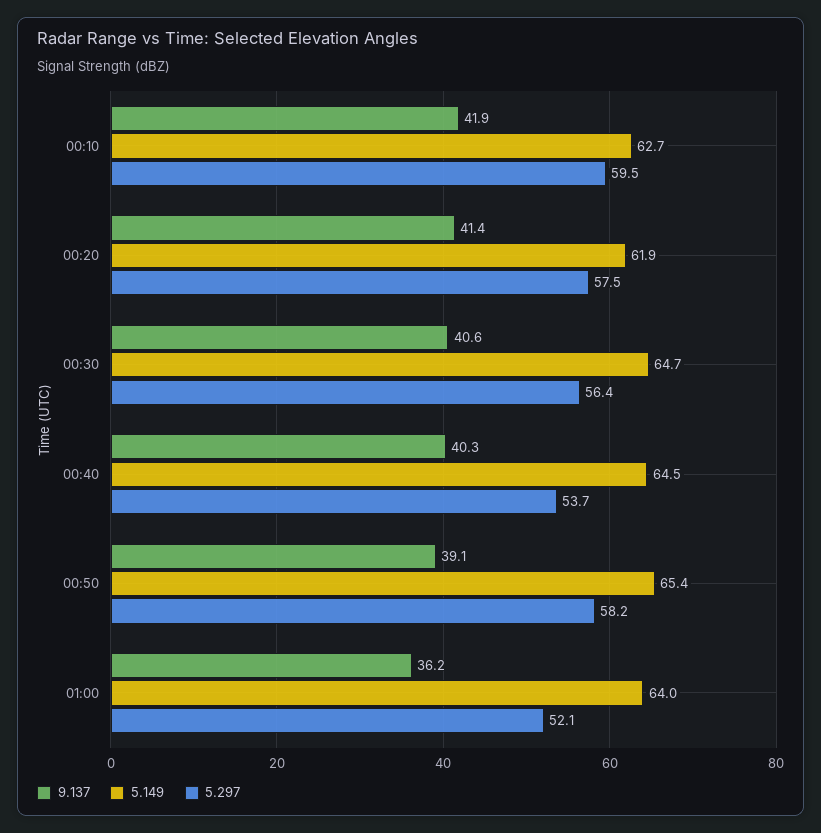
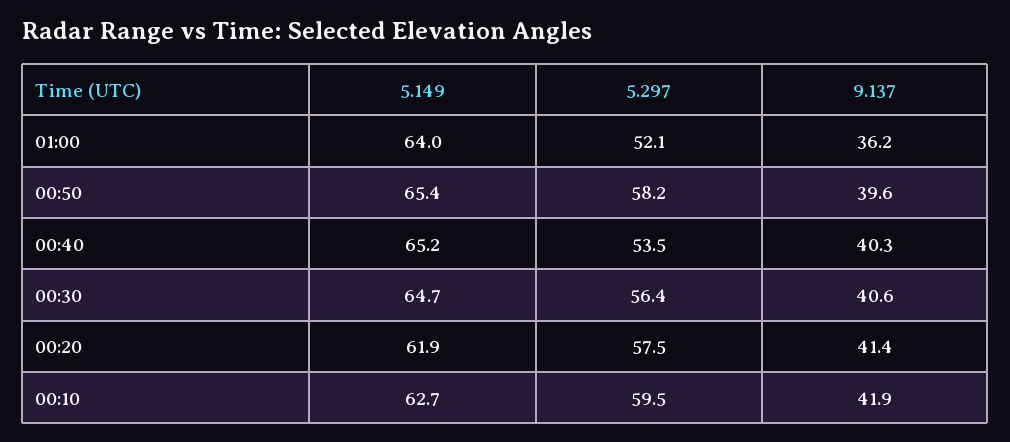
5.149, 00:40: 64.5 -> 65.2
5.297, 00:40: 53.7 -> 53.5
9.137, 00:50: 39.1 -> 39.6

